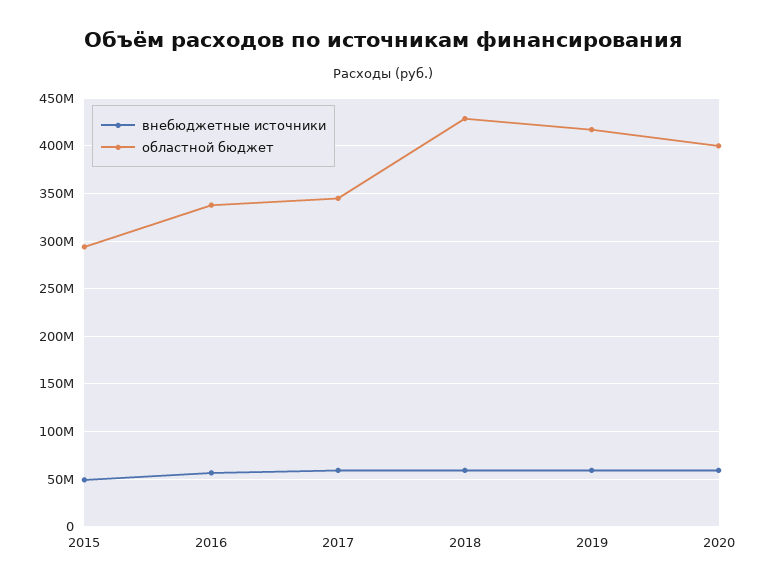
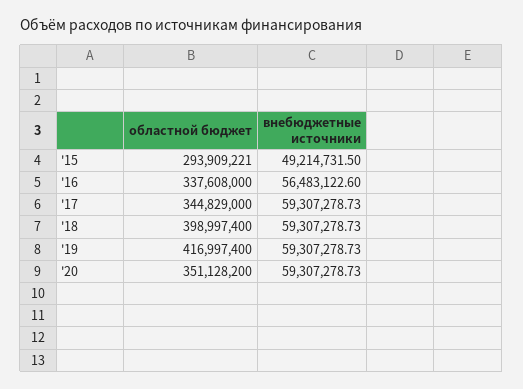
областной бюджет, 2018: 430000000 -> 398997400
областной бюджет, 2020: 400000000 -> 351128200

